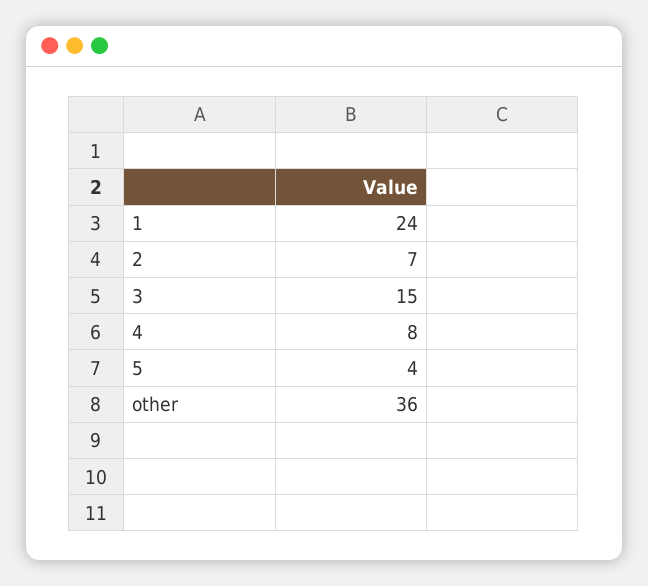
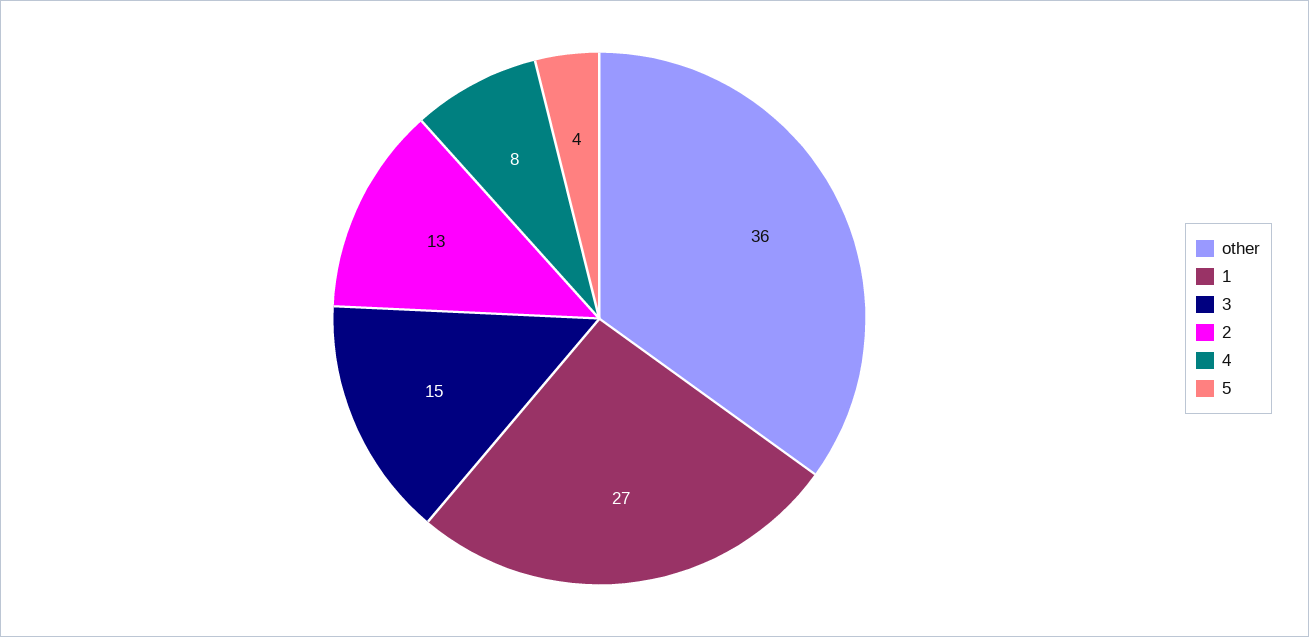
1: 24 -> 27
2: 7 -> 13

